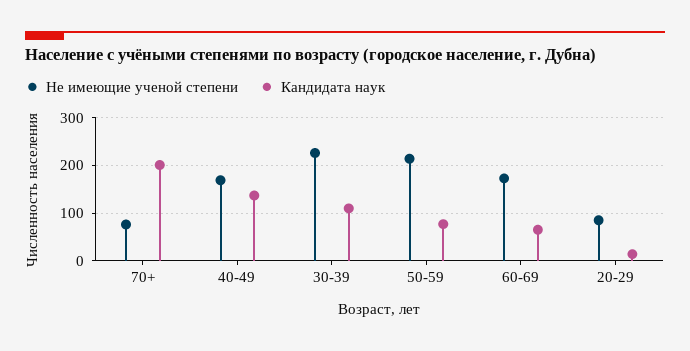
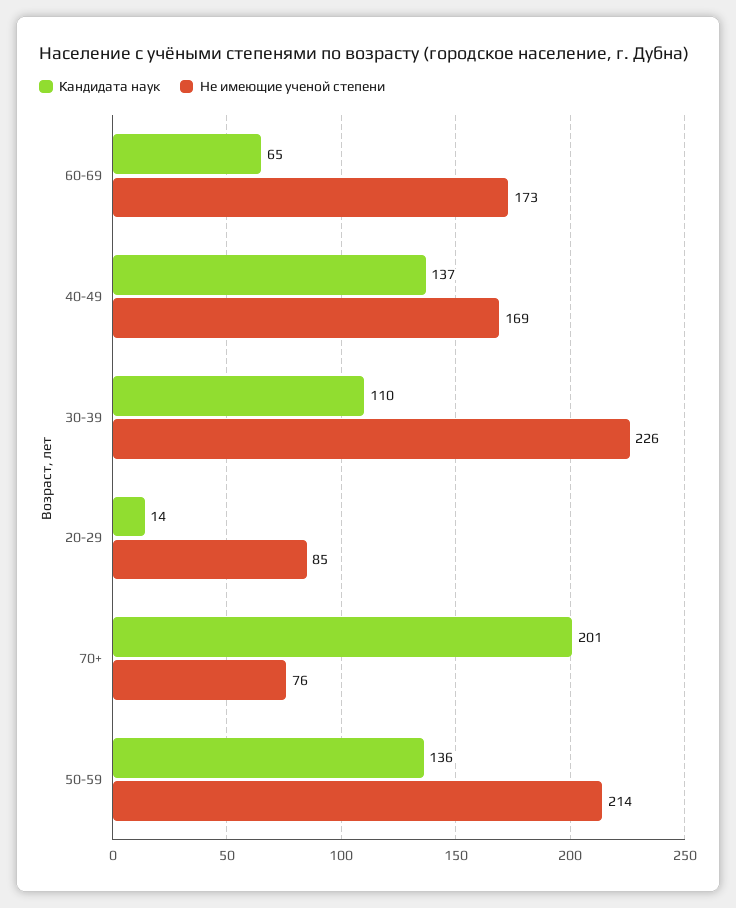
Кандидата наук, 50-59: 80 -> 136

